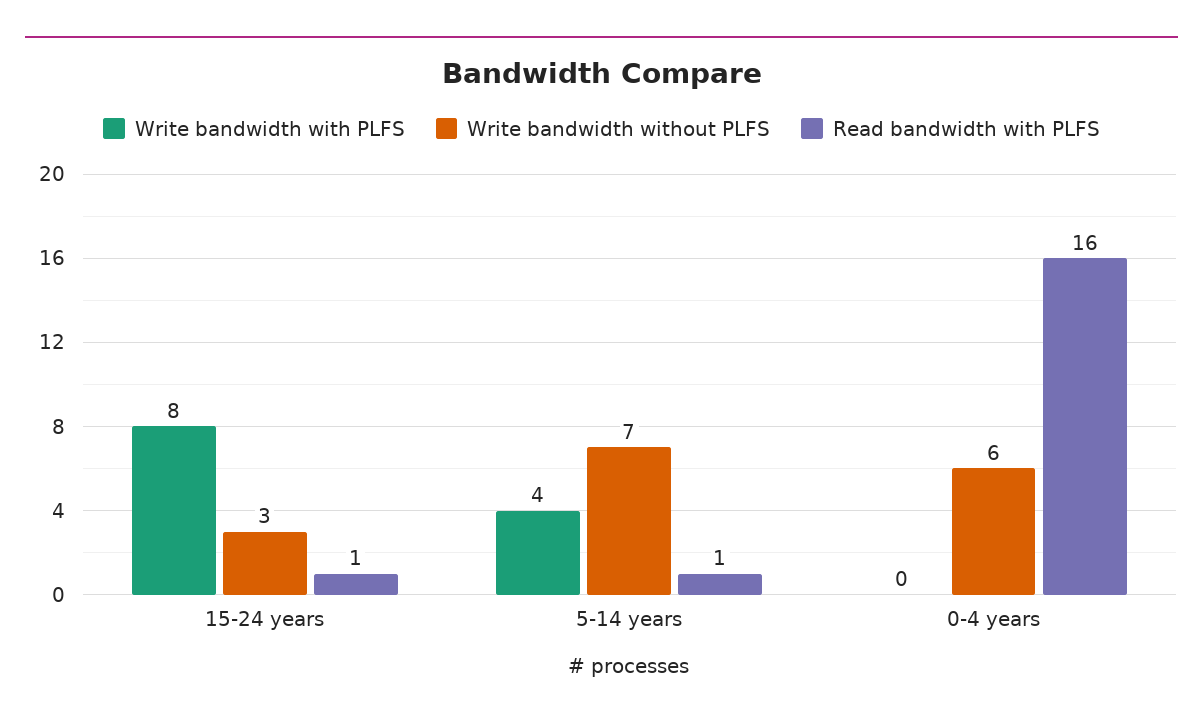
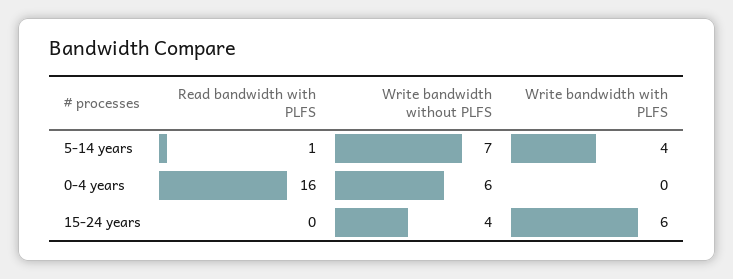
Write bandwidth with PLFS, 15-24 years: 8 -> 6
Write bandwidth without PLFS, 15-24 years: 3 -> 4
Read bandwidth with PLFS, 15-24 years: 1 -> 0

